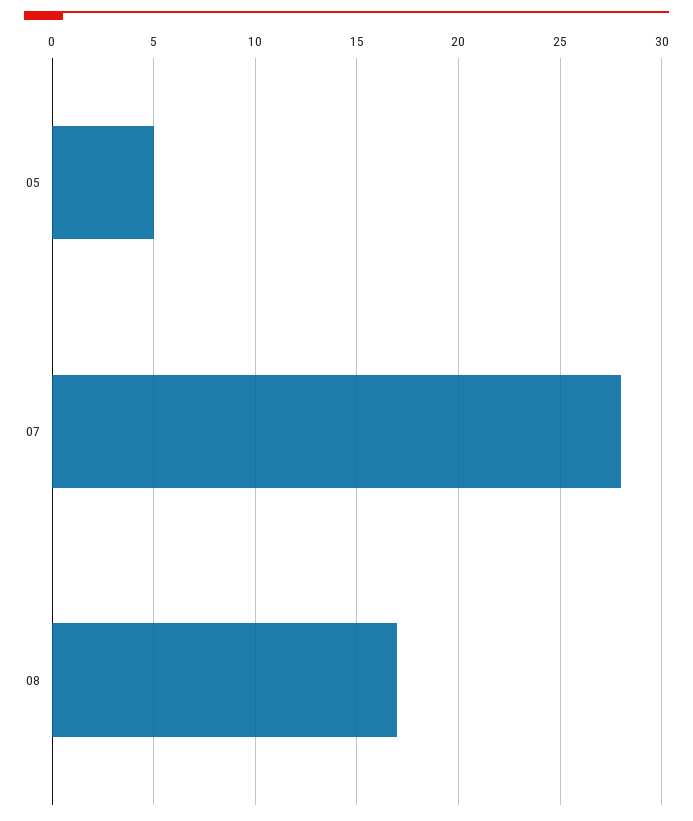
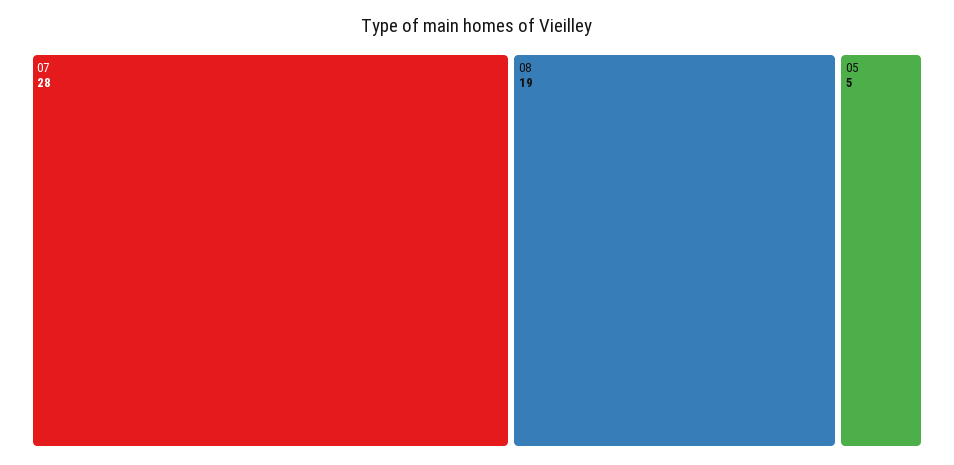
08: 17 -> 19

